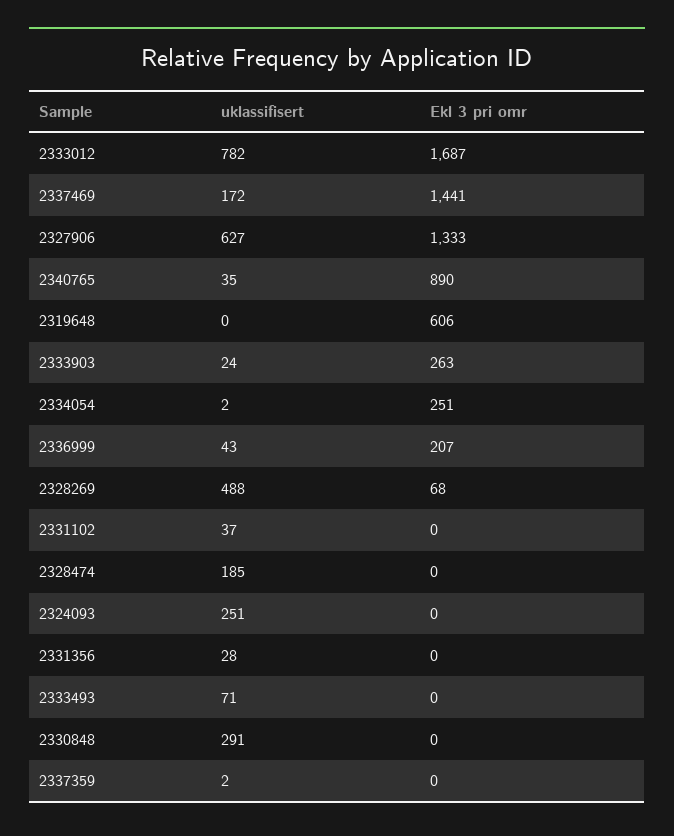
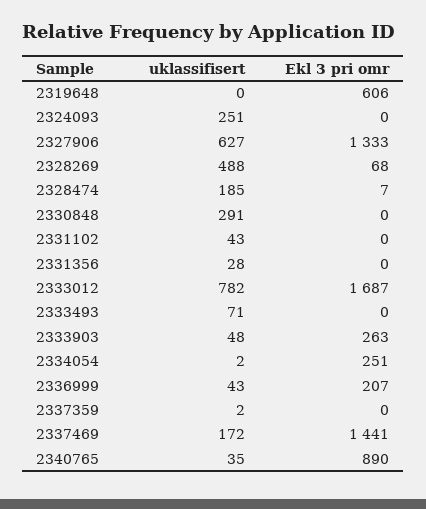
uklassifisert, 2333903: 24 -> 48
uklassifisert, 2331102: 37 -> 43
Ekl 3 pri omr, 2328474: 0 -> 7

